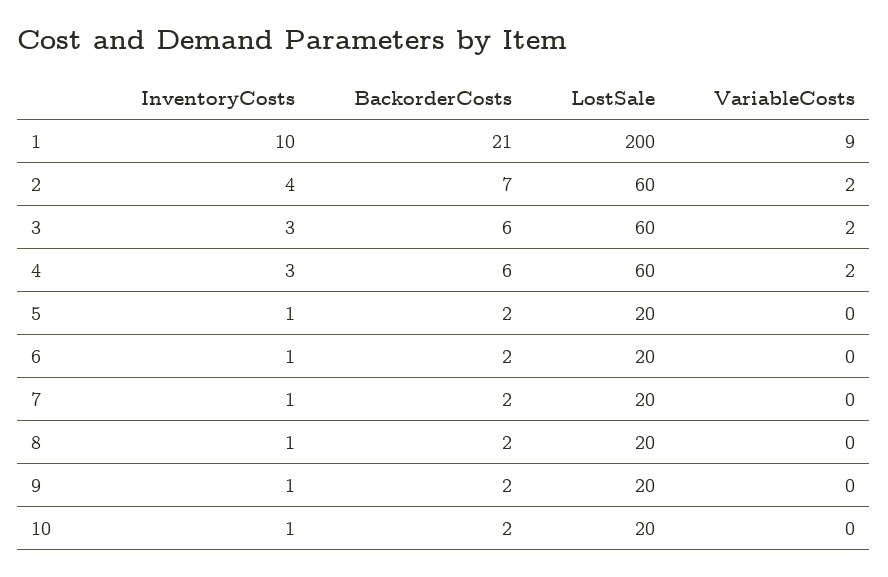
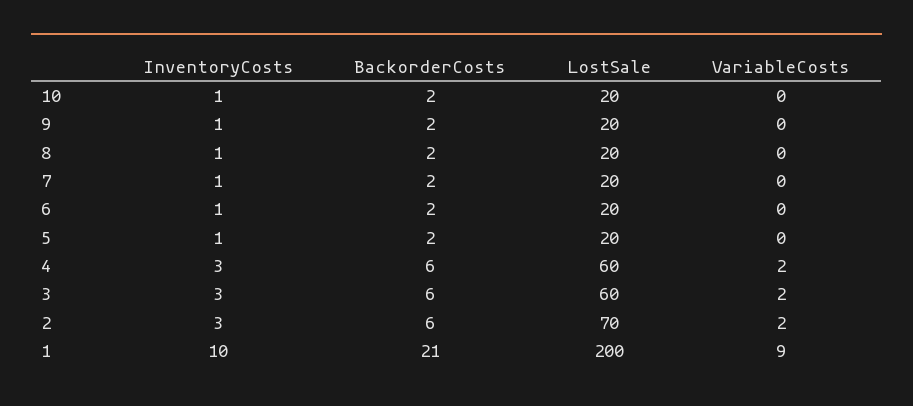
InventoryCosts, 2: 4 -> 3
BackorderCosts, 2: 7 -> 6
LostSale, 2: 60 -> 70

